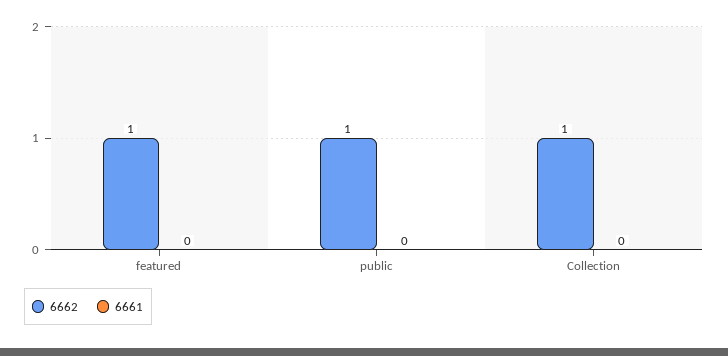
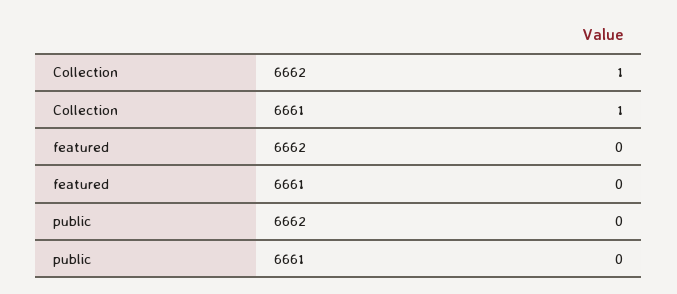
6662, featured: 1 -> 0
6662, public: 1 -> 0
6661, Collection: 0 -> 1

